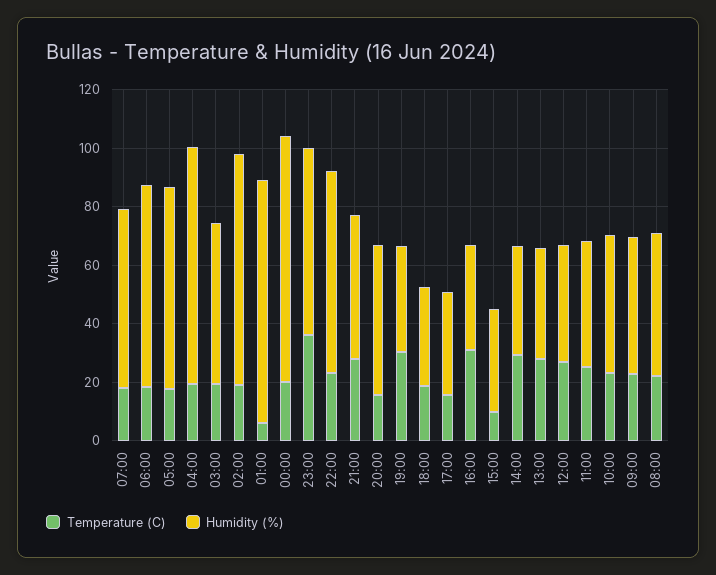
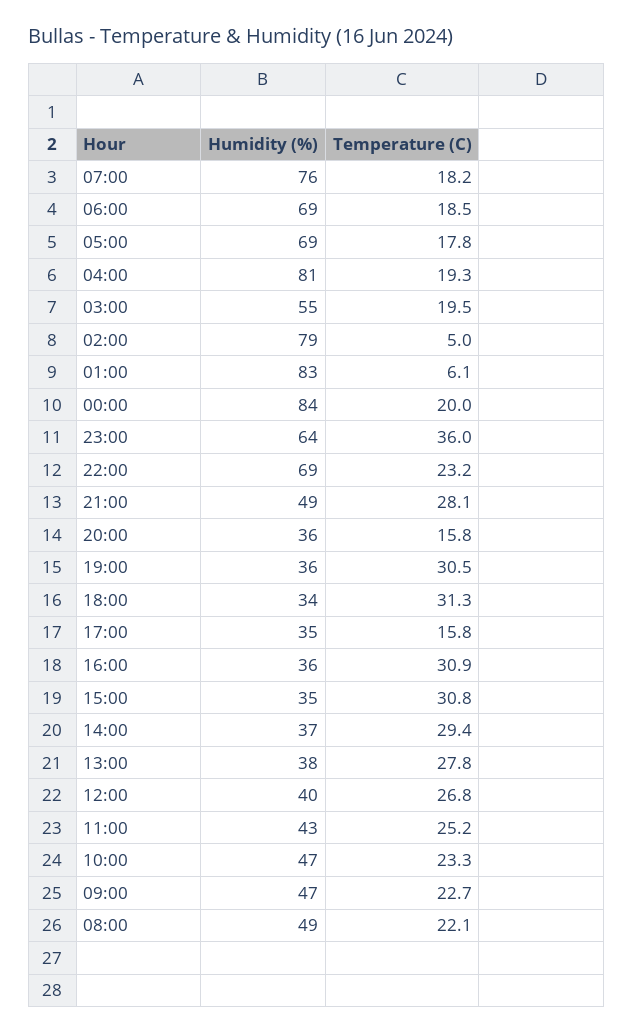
Humidity (%), 07:00: 60 -> 76
Temperature (C), 02:00: 20 -> 5
Humidity (%), 20:00: 50 -> 36
Temperature (C), 18:00: 20 -> 31.3
Temperature (C), 15:00: 10 -> 30.8

